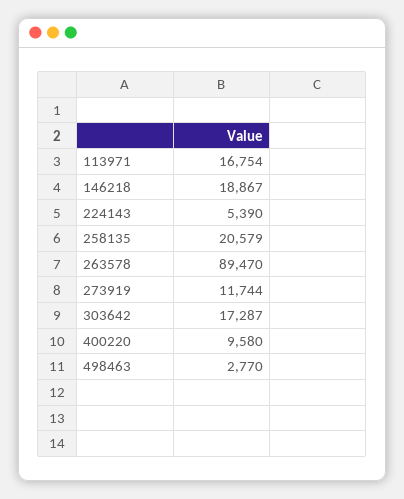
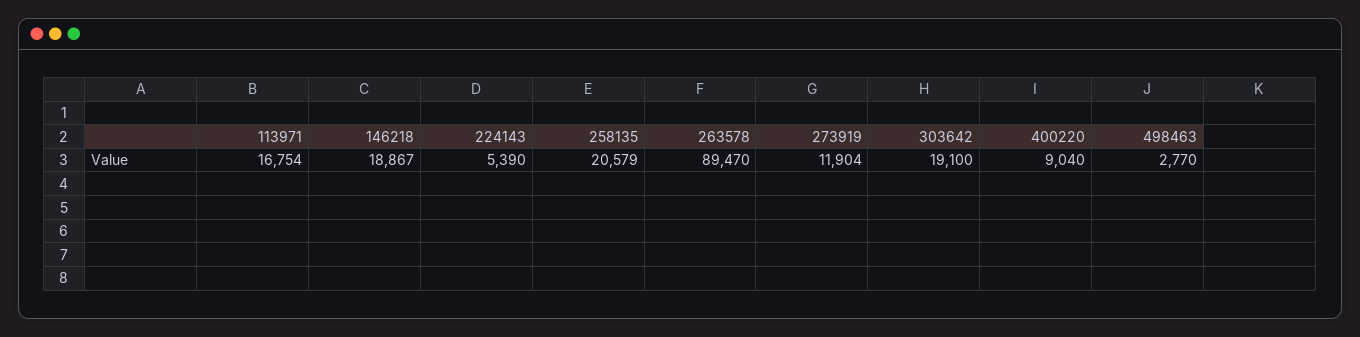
273919: 11744 -> 11904
303642: 17287 -> 19100
400220: 9580 -> 9040

